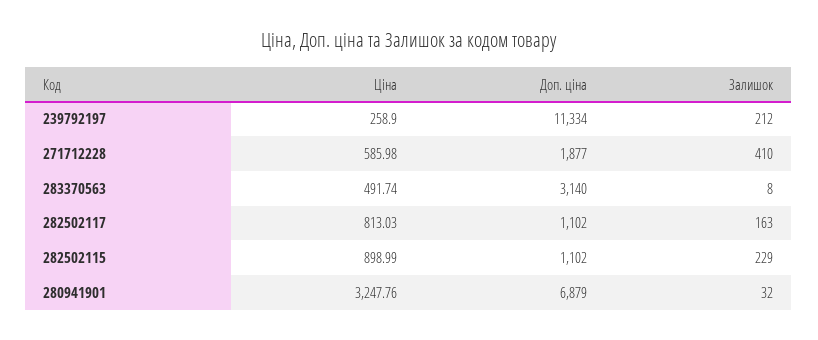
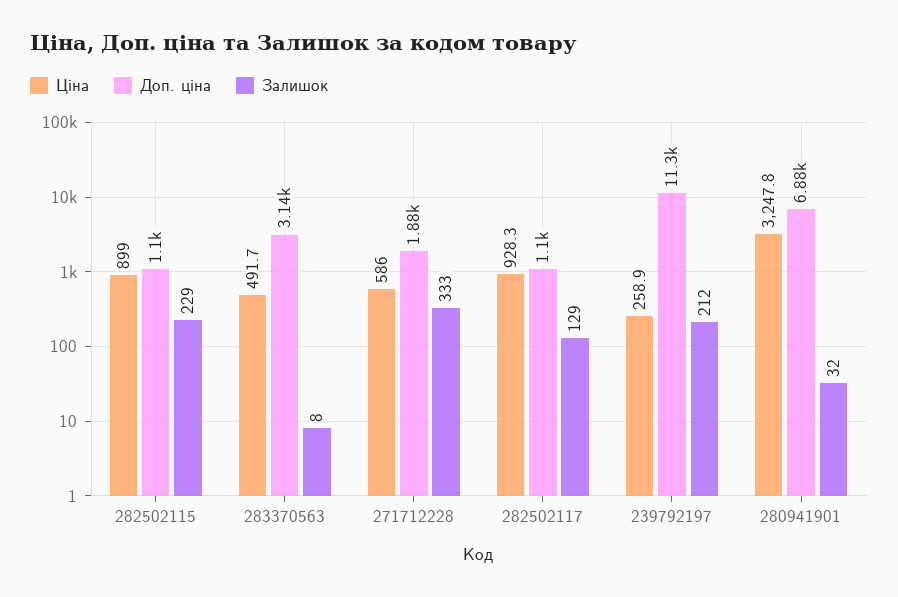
Залишок, 271712228: 410 -> 333
Ціна, 282502117: 813.03 -> 928.3
Залишок, 282502117: 163 -> 129

